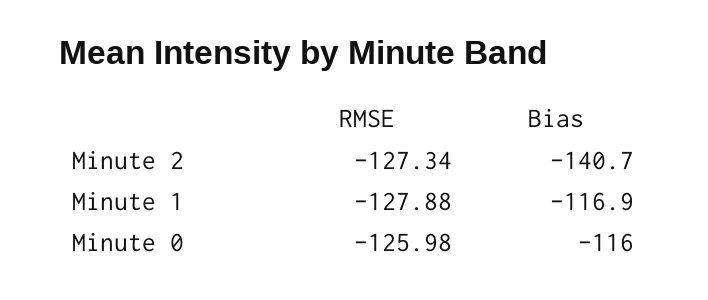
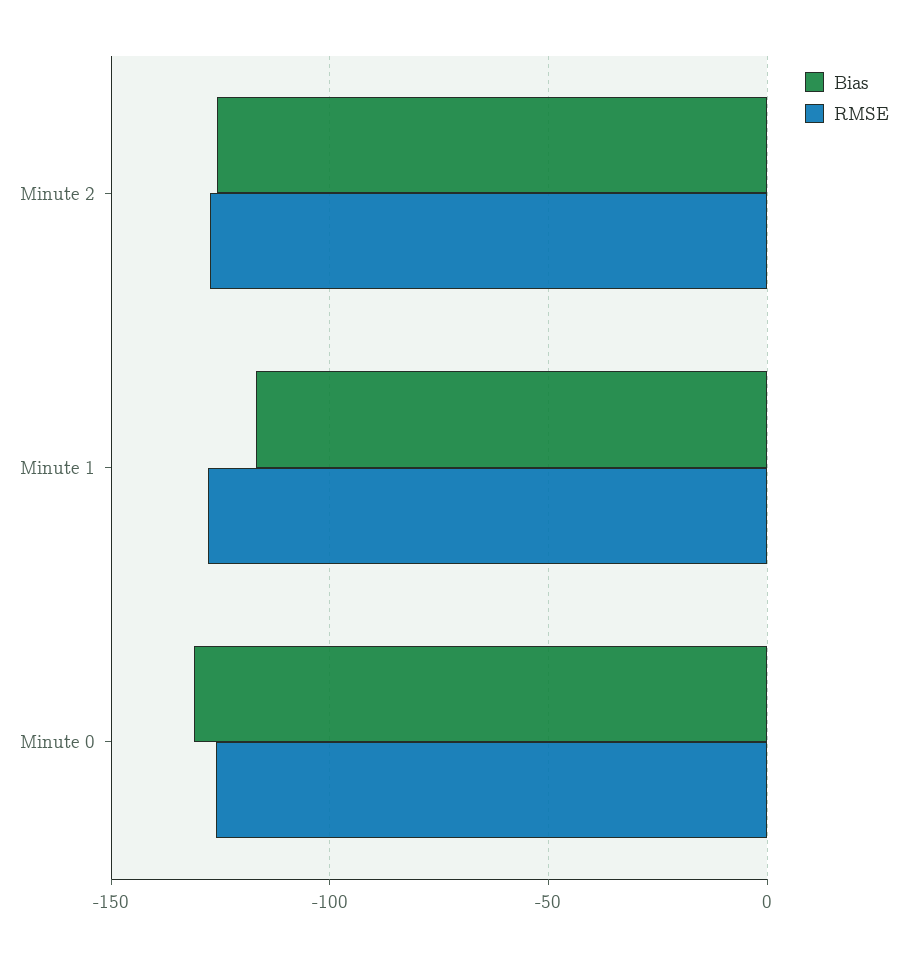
Bias, Minute 2: -140.7 -> -125
Bias, Minute 0: -116 -> -130

